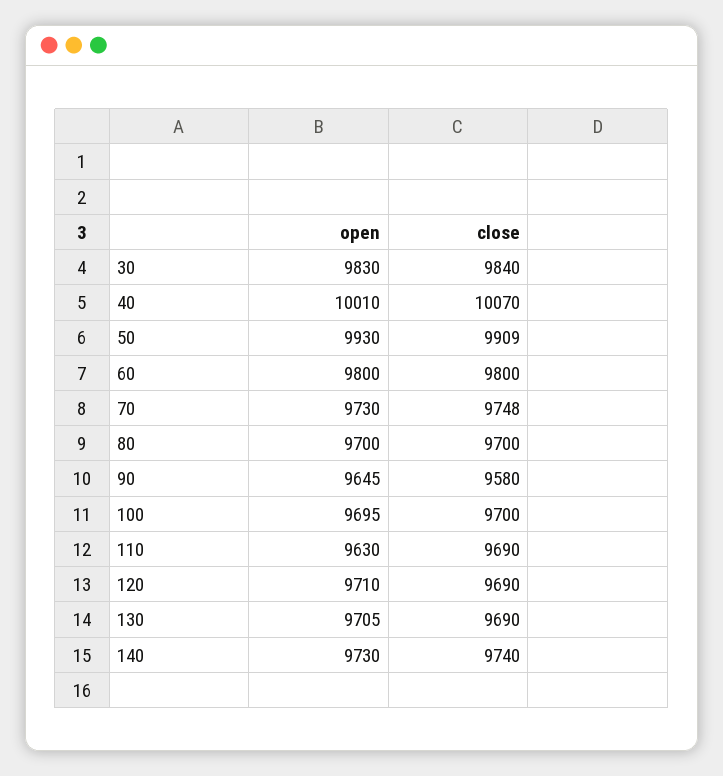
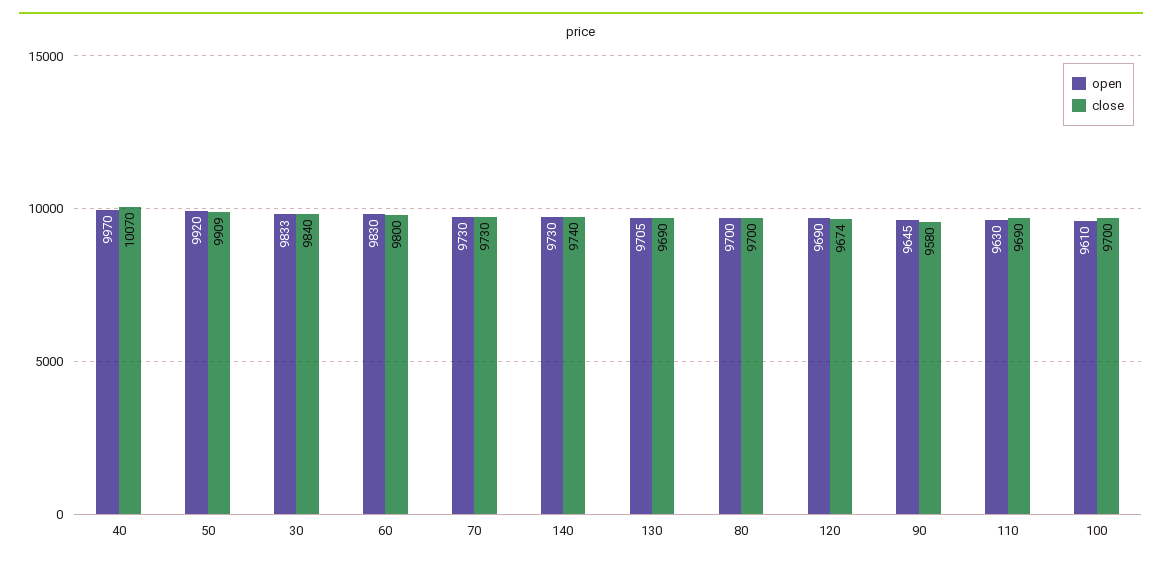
open, 30: 9830 -> 9833
open, 40: 10010 -> 9970
open, 50: 9930 -> 9920
open, 60: 9800 -> 9830
close, 70: 9748 -> 9730
open, 100: 9695 -> 9610
open, 120: 9710 -> 9690
close, 120: 9690 -> 9674

